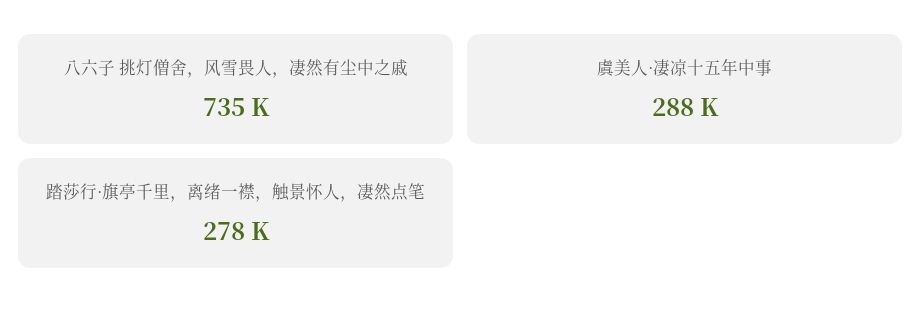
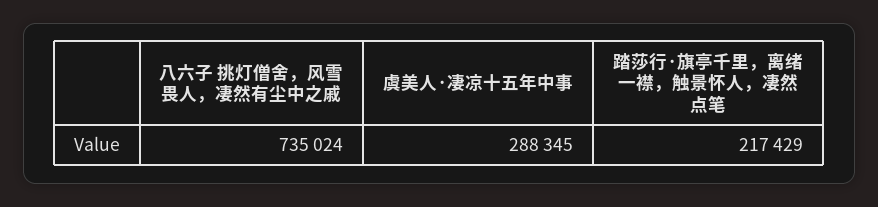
踏莎行·旗亭千里，离绪一襟，触景怀人，凄然点笔: 278000 -> 217429

